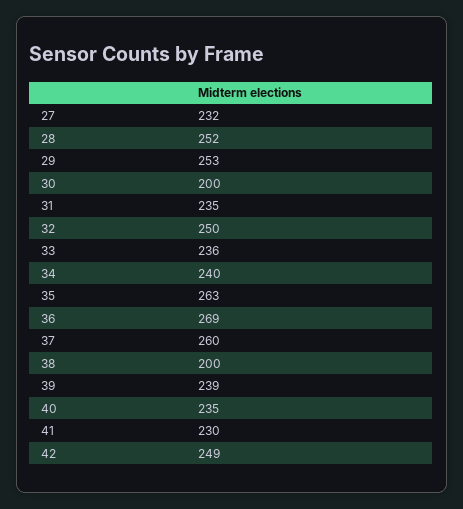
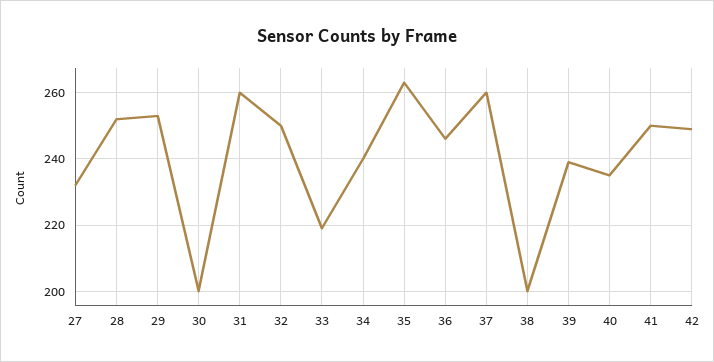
31: 235 -> 260
33: 236 -> 220
36: 269 -> 245
41: 230 -> 250

